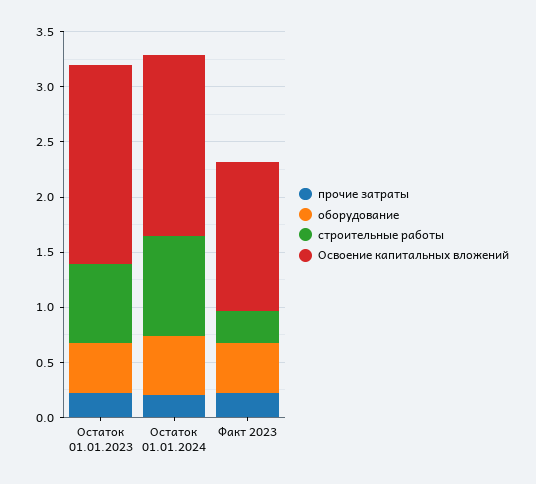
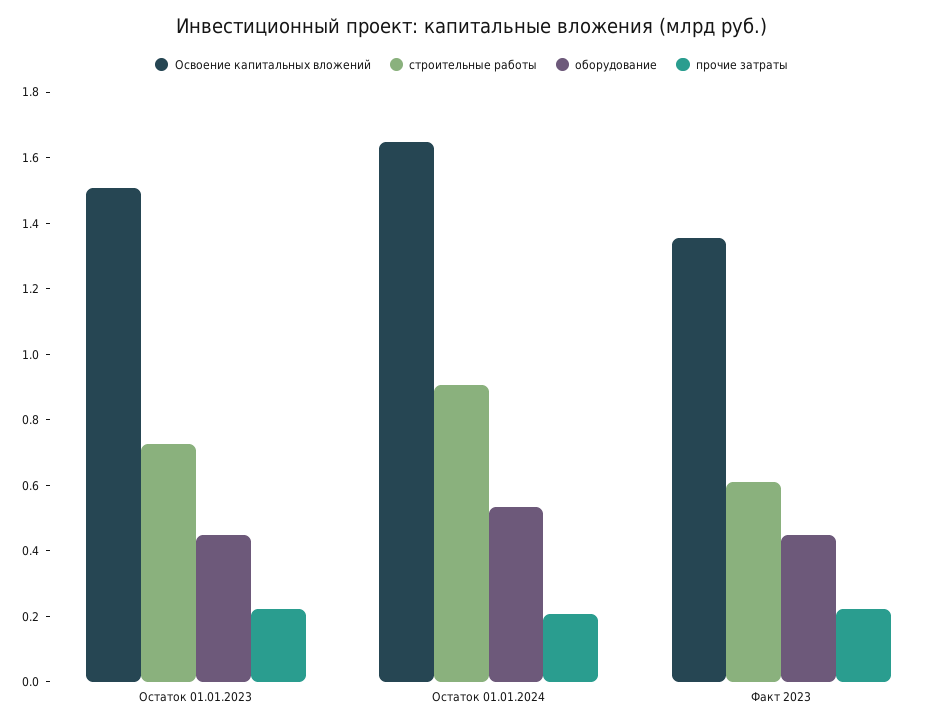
Освоение капитальных вложений, Остаток 01.01.2023: 1.8 -> 1.5
строительные работы, Факт 2023: 0.3 -> 0.6

